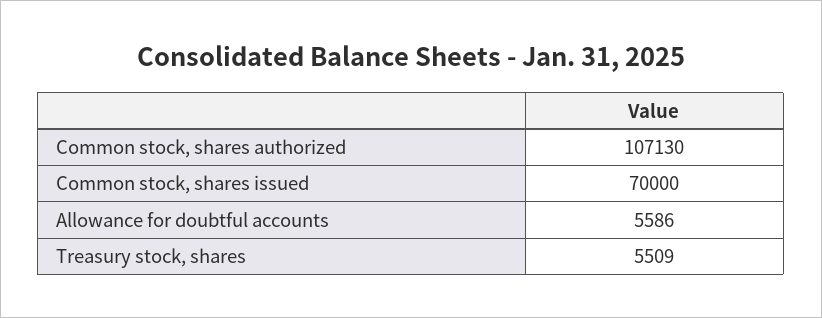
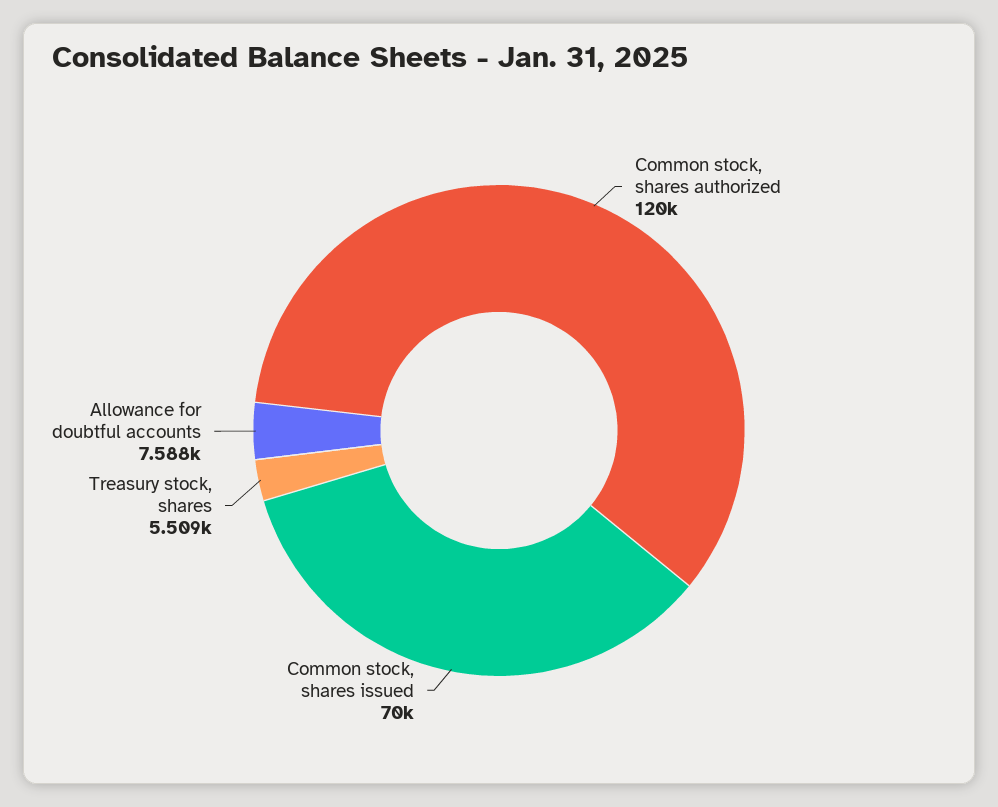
Common stock, shares authorized: 107130 -> 120000
Allowance for doubtful accounts: 5586 -> 7588

